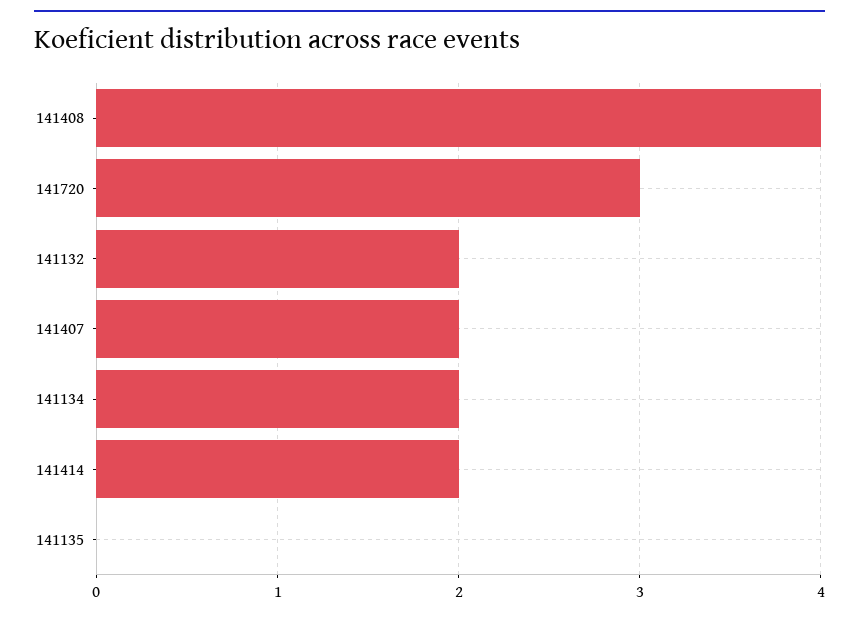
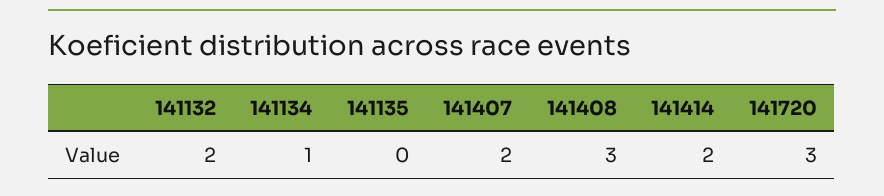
141408: 4 -> 3
141134: 2 -> 1

